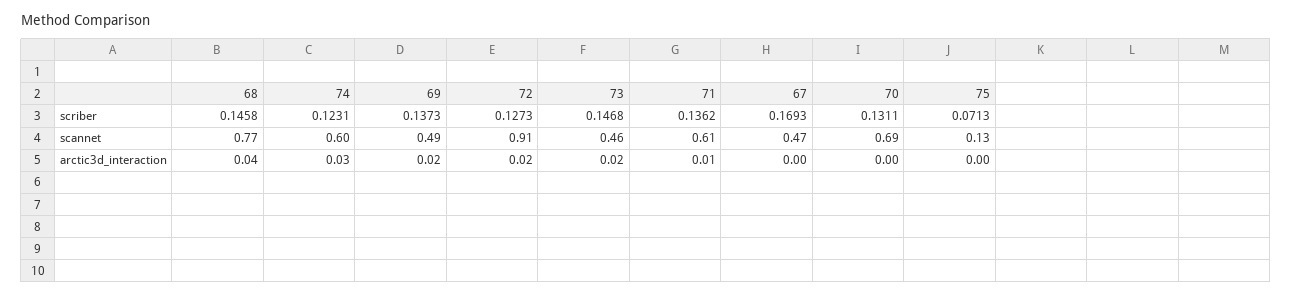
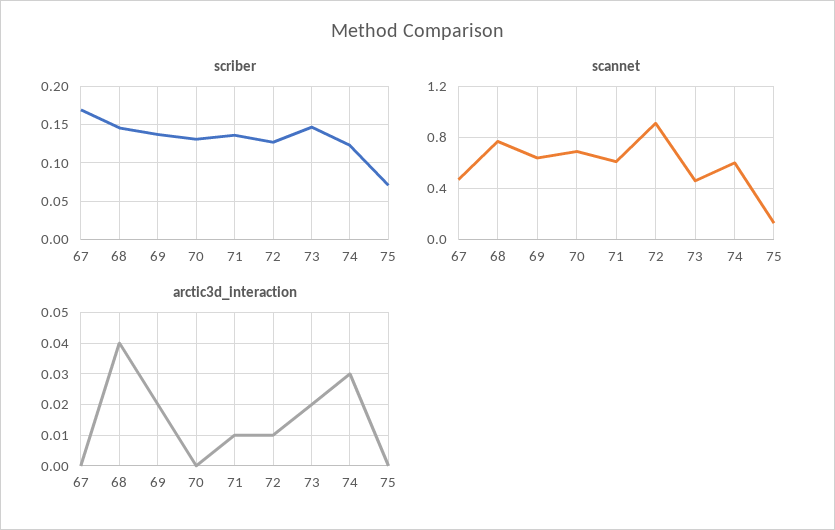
scannet, 69: 0.49 -> 0.65
arctic3d_interaction, 72: 0.02 -> 0.01

